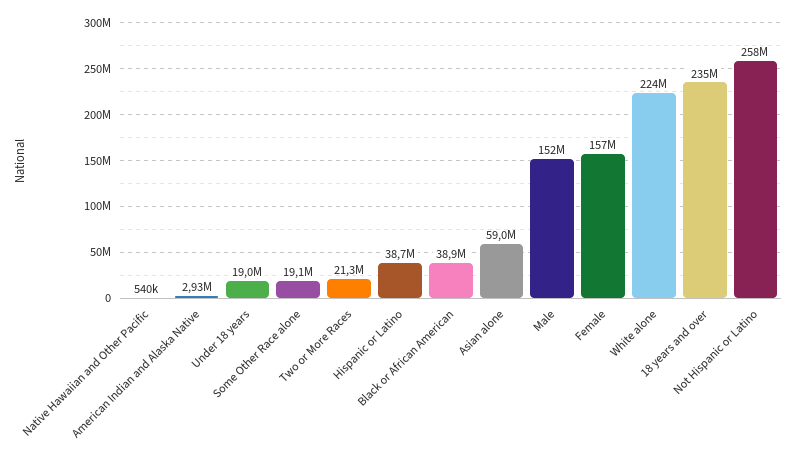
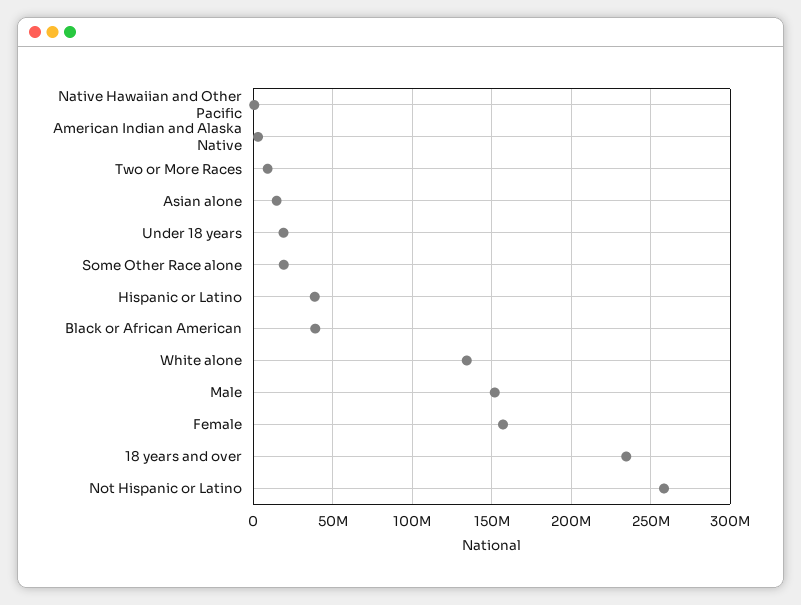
Two or More Races: 21300000 -> 10000000
Asian alone: 59000000 -> 15000000
White alone: 224000000 -> 135000000

